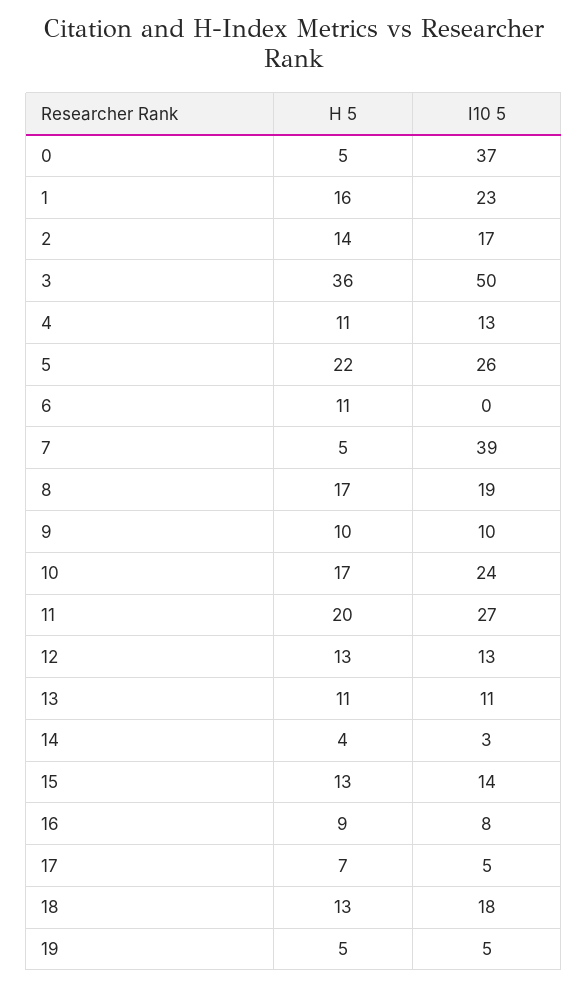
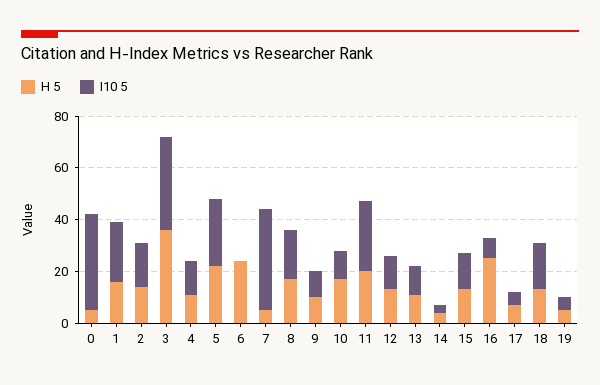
I10 5, 3: 50 -> 35
H 5, 6: 11 -> 25
I10 5, 10: 24 -> 10
H 5, 16: 9 -> 25

